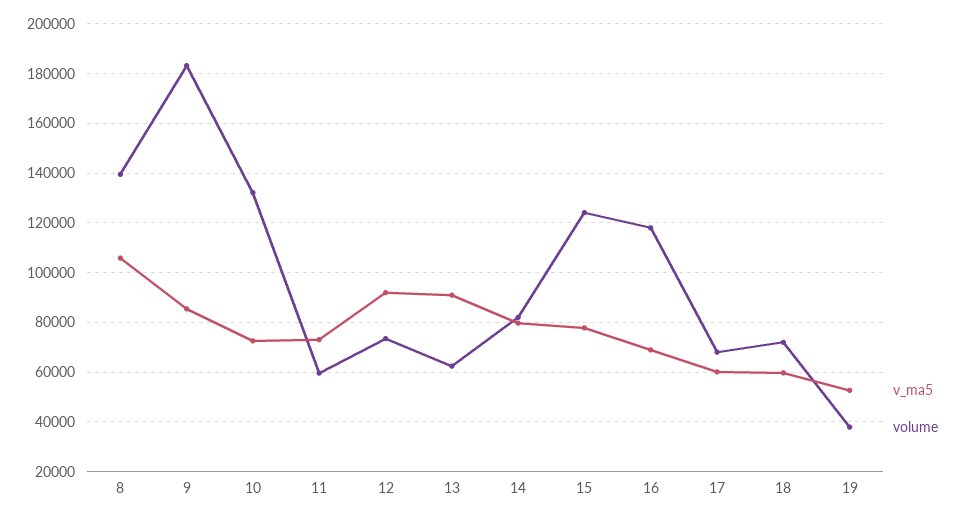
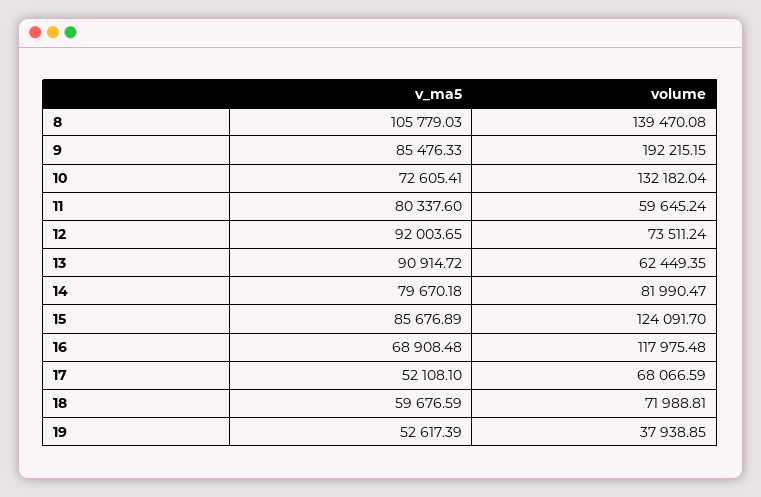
volume, 9: 182500 -> 192215.15
v_ma5, 11: 72500 -> 80337.6
v_ma5, 15: 77500 -> 85676.89
v_ma5, 17: 60000 -> 52108.1

